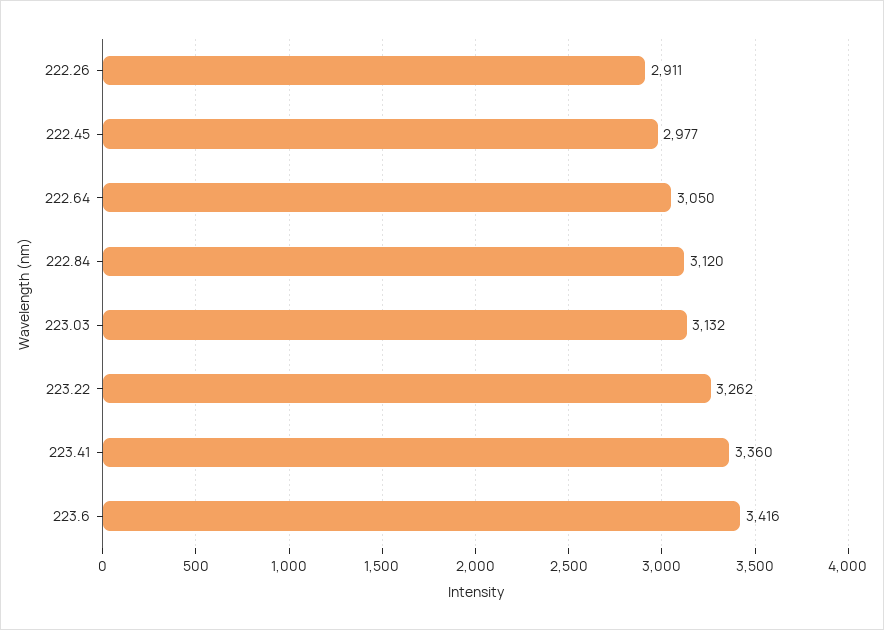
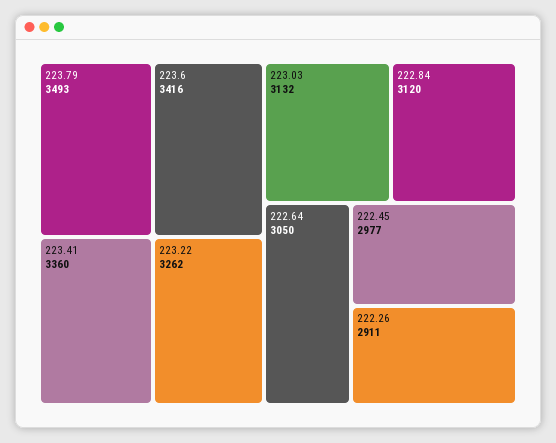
223.79: none -> 3493

